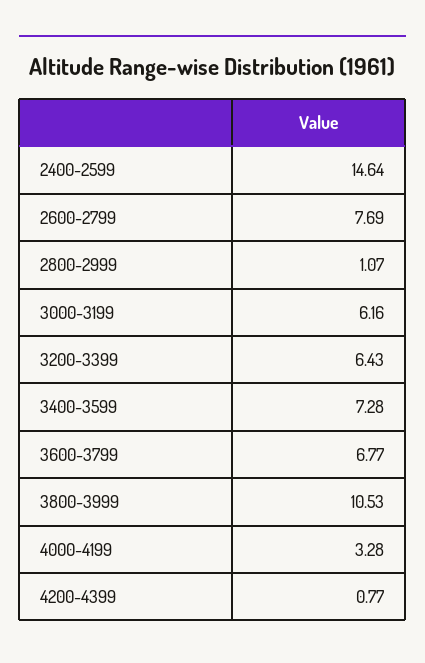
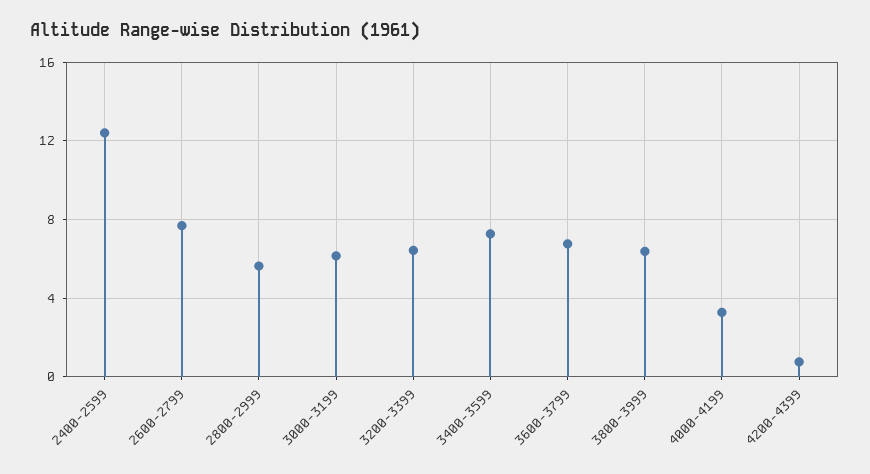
2400-2599: 14.64 -> 12.5
2800-2999: 1.07 -> 5.5
3800-3999: 10.53 -> 6.5

